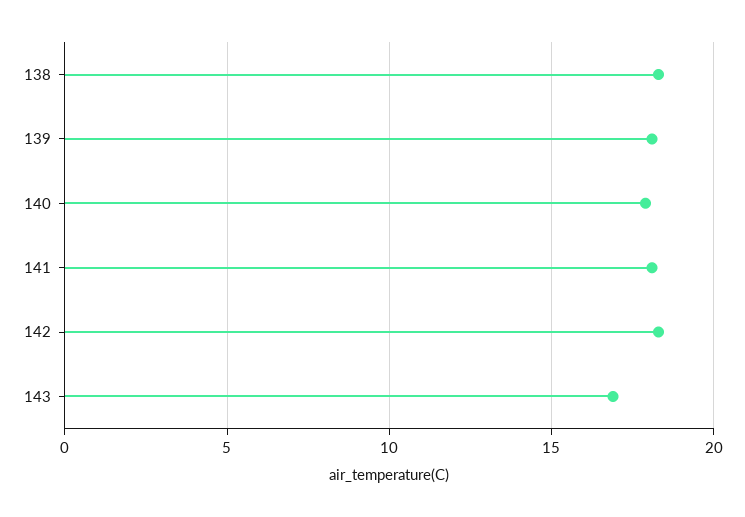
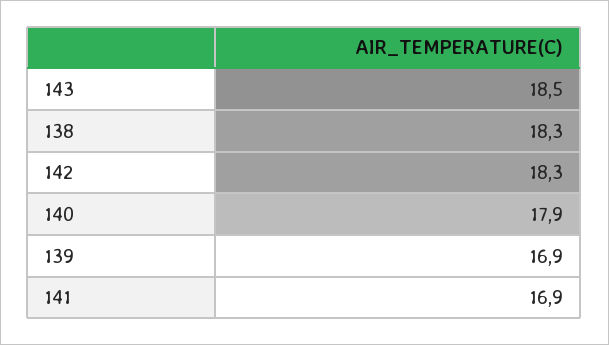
139: 18 -> 16.9
141: 18 -> 16.9
143: 17 -> 18.5

